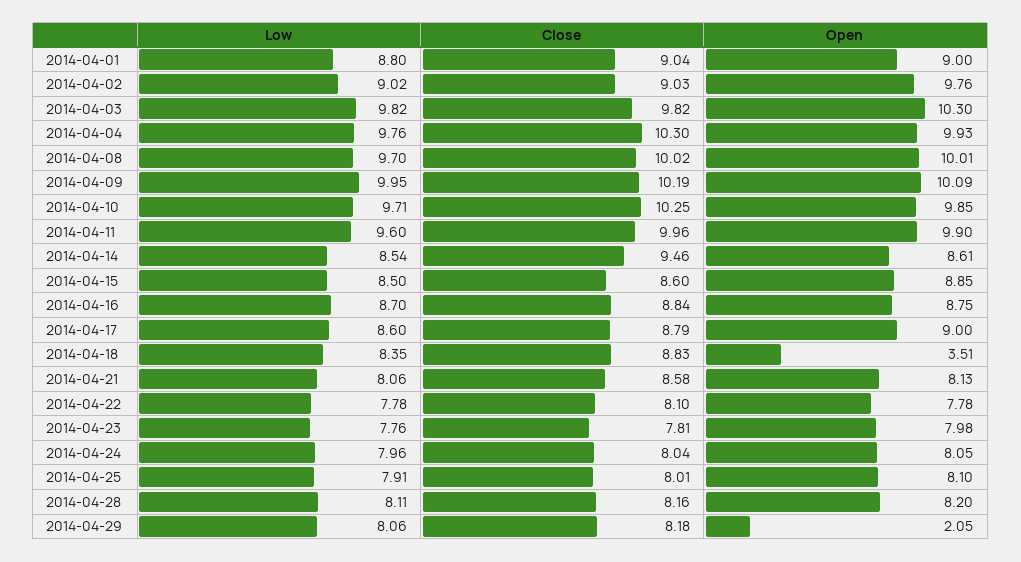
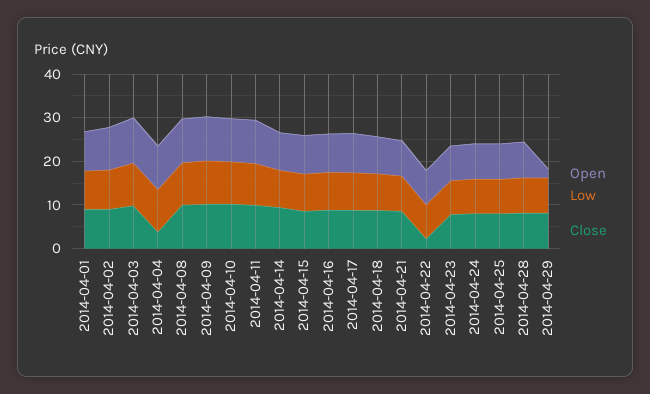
Close, 2014-04-04: 10.3 -> 4
Open, 2014-04-18: 3.51 -> 8
Close, 2014-04-22: 8.1 -> 2

